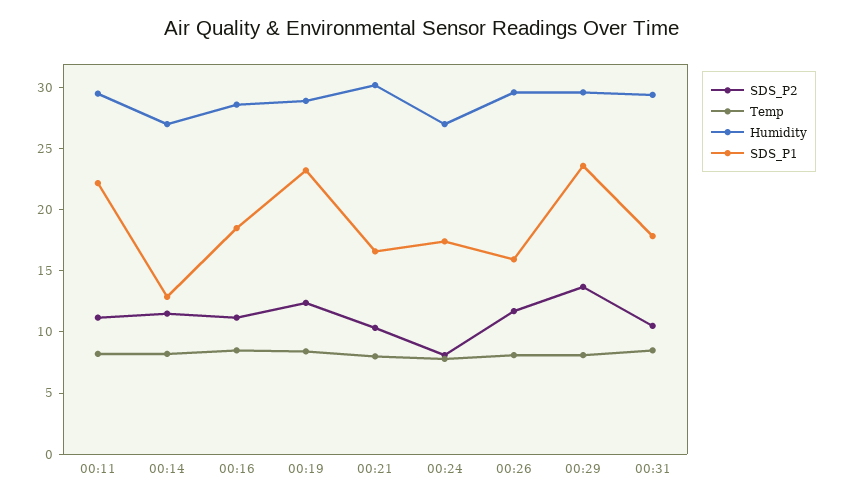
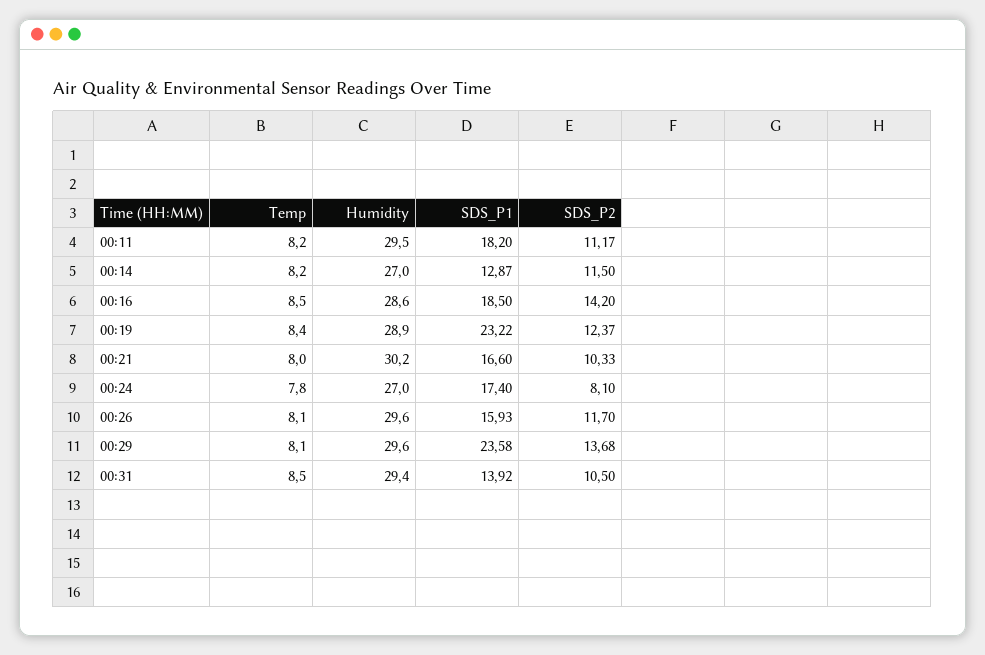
SDS_P1, 00:11: 22 -> 18.2
SDS_P2, 00:16: 11 -> 14.2
SDS_P1, 00:31: 18 -> 13.92

